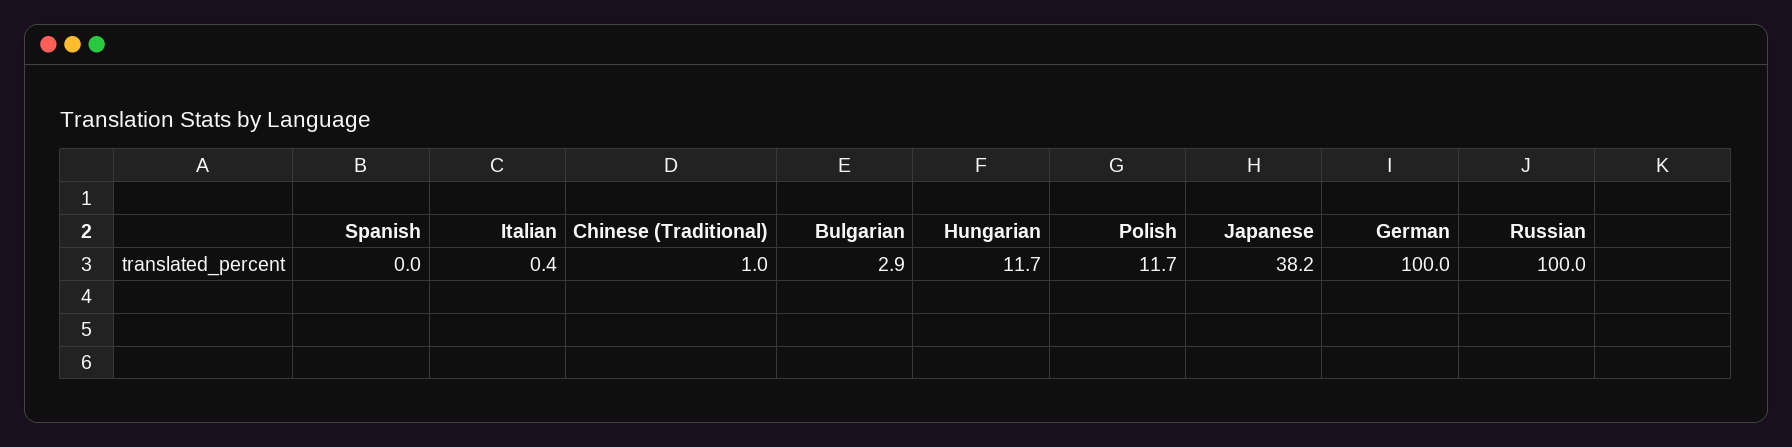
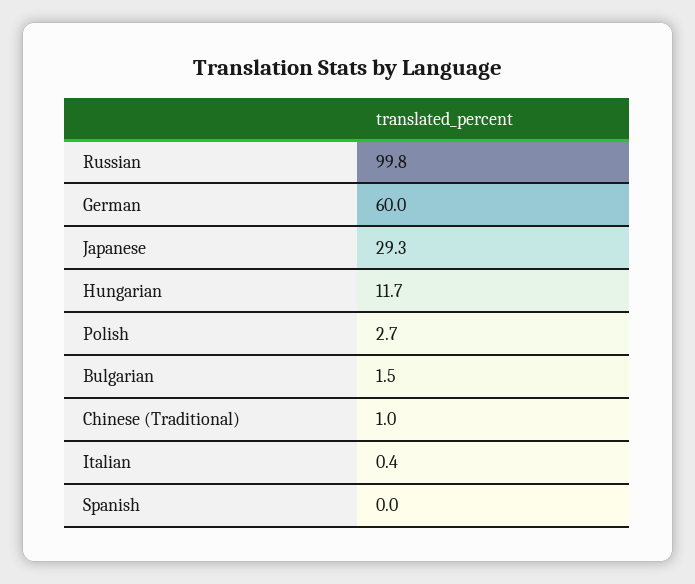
Bulgarian: 2.9 -> 1.5
Polish: 11.7 -> 2.7
Japanese: 38.2 -> 29.3
German: 100 -> 60
Russian: 100 -> 99.8

